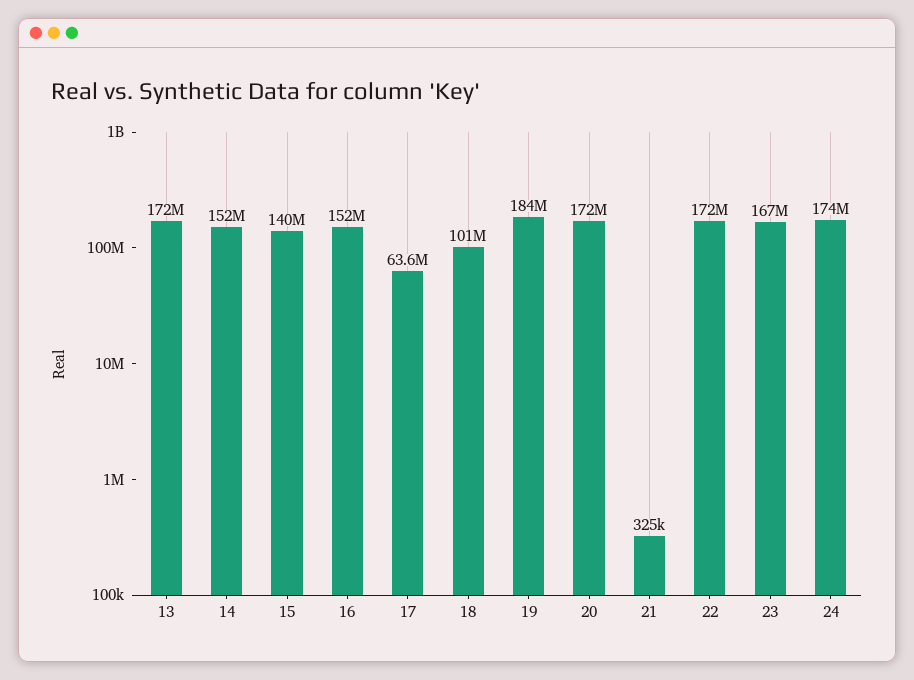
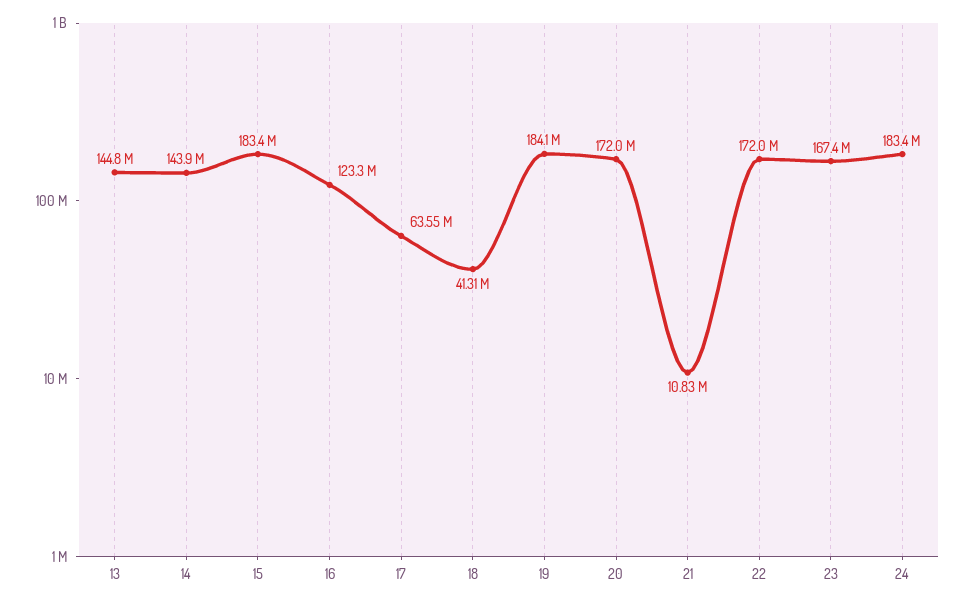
13: 172000000 -> 144800000
14: 152000000 -> 143900000
15: 140000000 -> 183400000
16: 152000000 -> 123300000
18: 101000000 -> 41310000
21: 325000 -> 10830000
24: 174000000 -> 183400000

